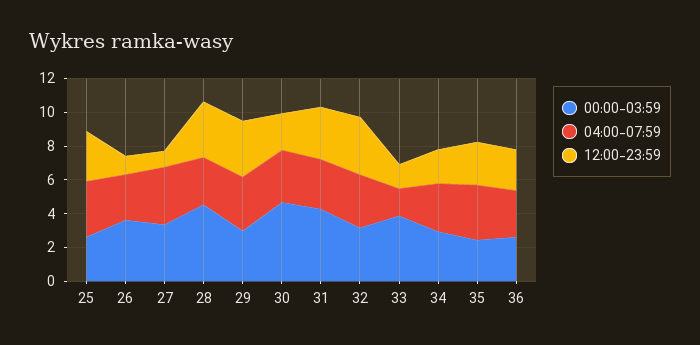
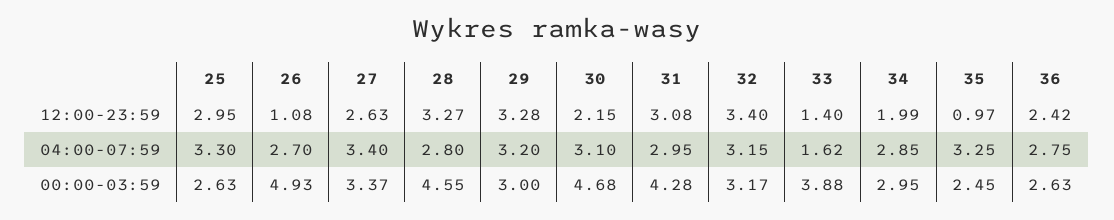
00:00-03:59, 26: 3.5 -> 4.93
12:00-23:59, 27: 1 -> 2.63
12:00-23:59, 35: 2.5 -> 0.97

